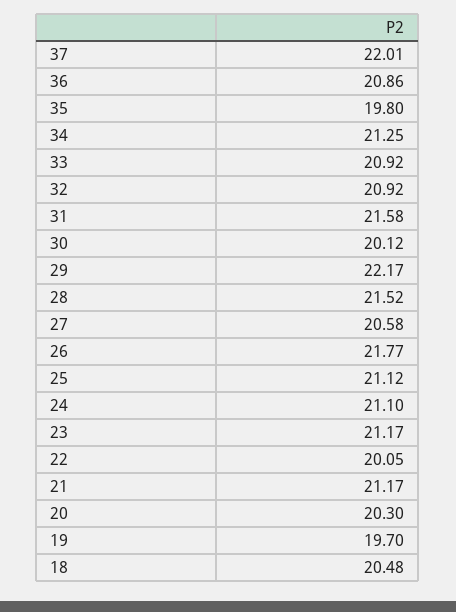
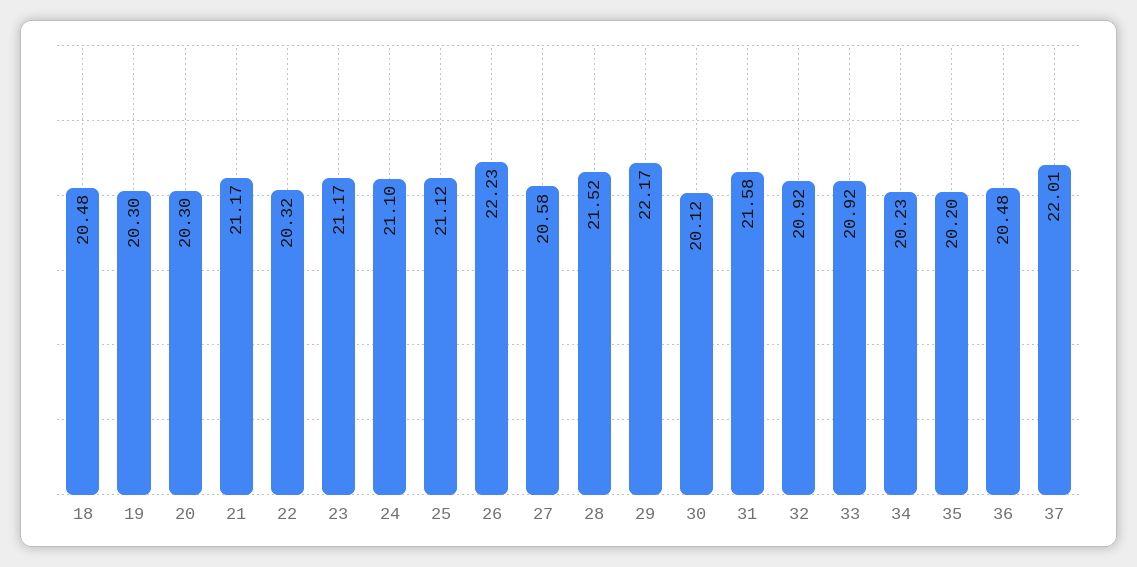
36: 20.86 -> 20.48
35: 19.8 -> 20.2
34: 21.25 -> 20.23
26: 21.77 -> 22.23
22: 20.05 -> 20.32
19: 19.7 -> 20.3

